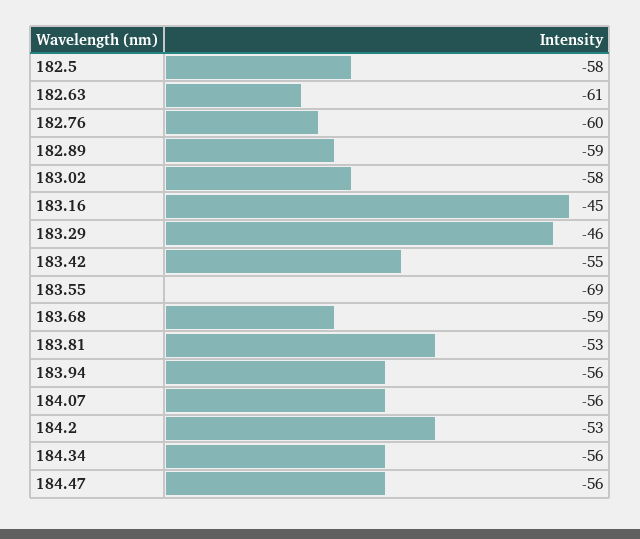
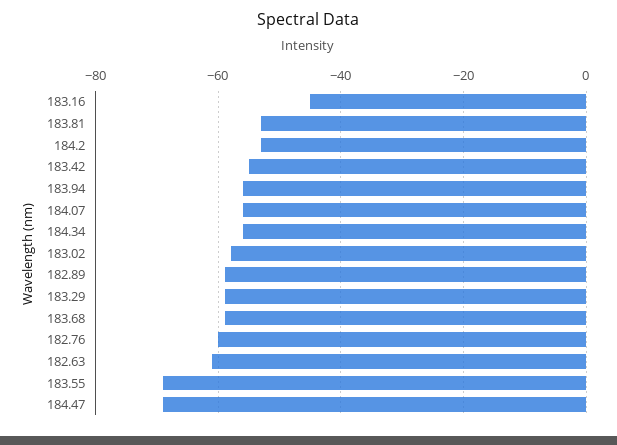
182.5: -58 -> none
183.29: -46 -> -60
184.47: -56 -> -70

